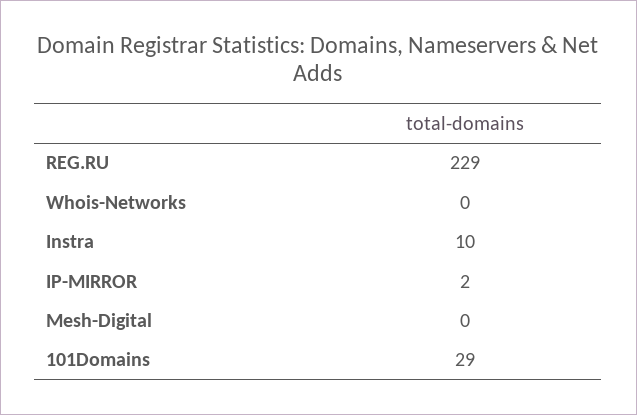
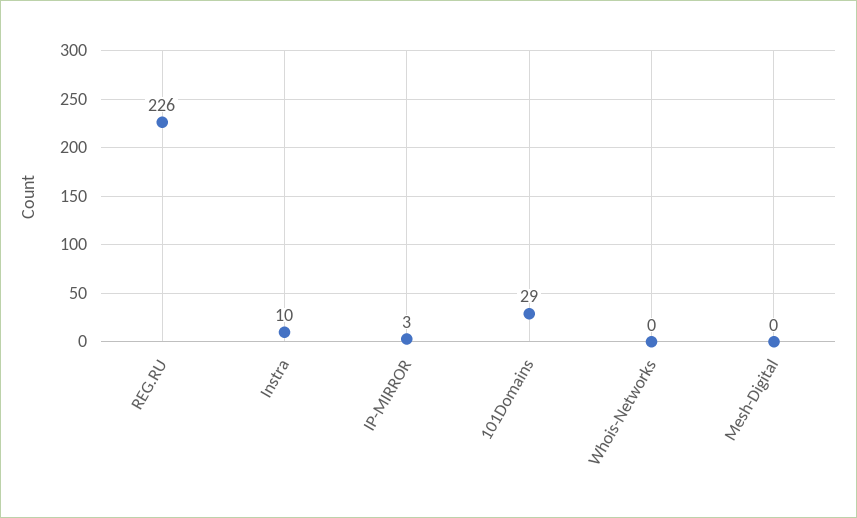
REG.RU: 229 -> 226
IP-MIRROR: 2 -> 3

